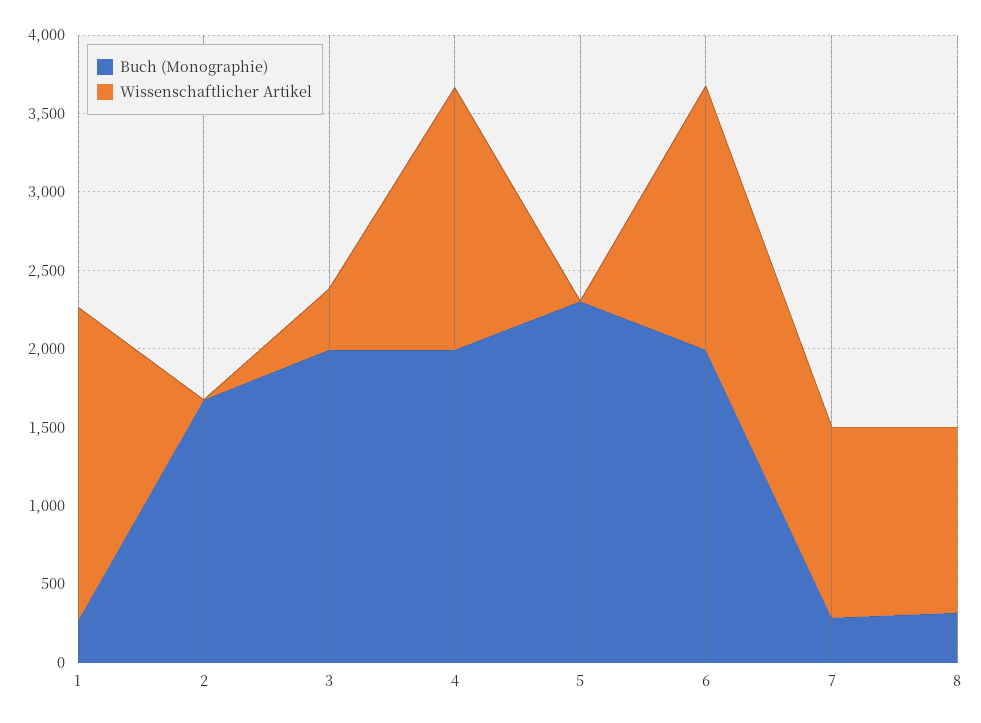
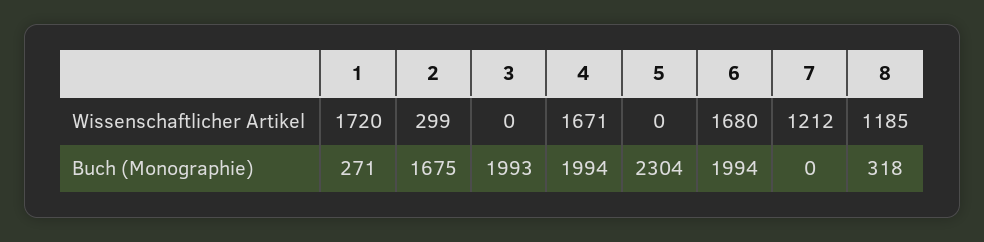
Wissenschaftlicher Artikel, 1: 2000 -> 1720
Wissenschaftlicher Artikel, 2: 0 -> 299
Wissenschaftlicher Artikel, 3: 400 -> 0
Buch (Monographie), 7: 300 -> 0

